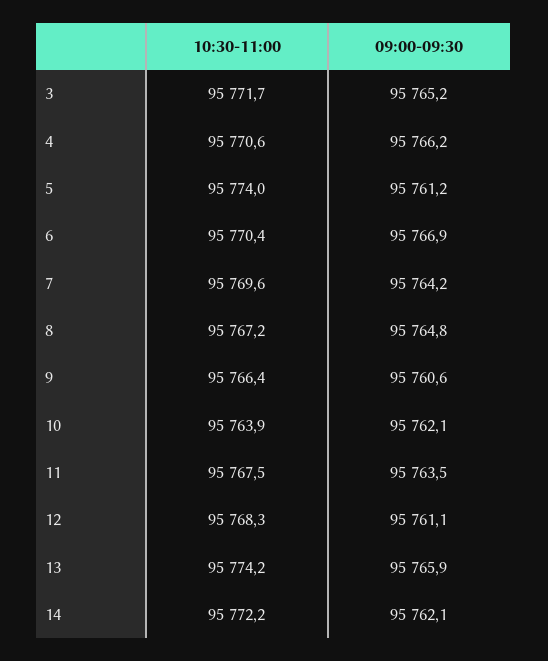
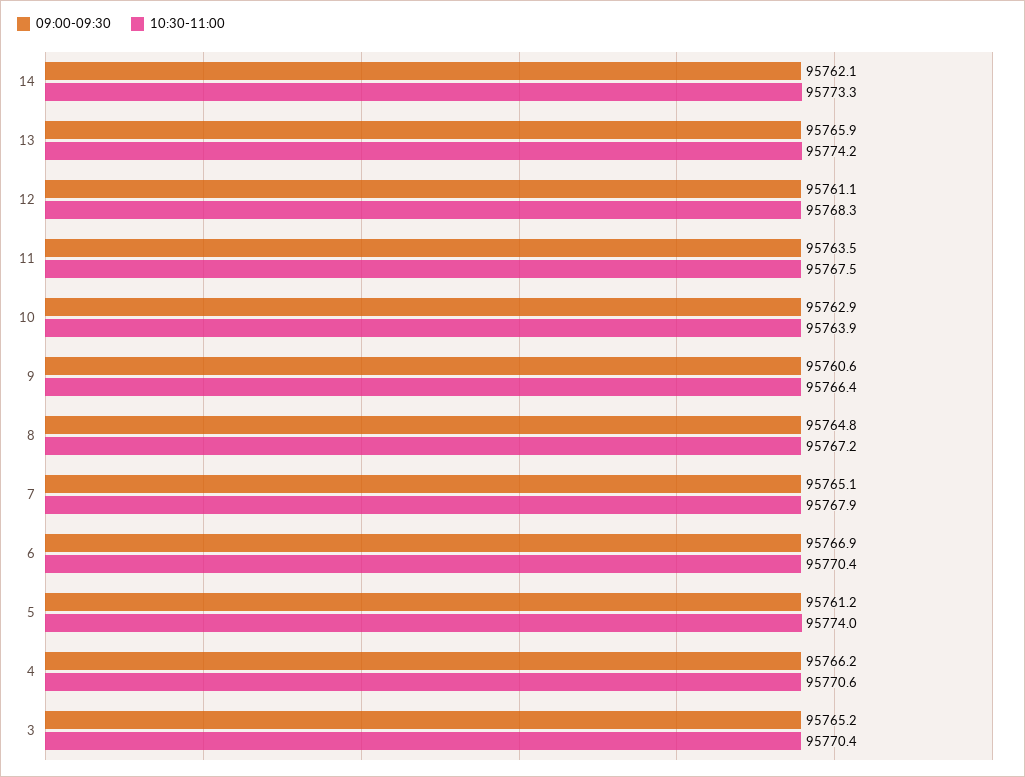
10:30-11:00, 3: 95771.7 -> 95770.4
10:30-11:00, 7: 95769.6 -> 95767.9
09:00-09:30, 7: 95764.2 -> 95765.1
09:00-09:30, 10: 95762.1 -> 95762.9
10:30-11:00, 14: 95772.2 -> 95773.3

